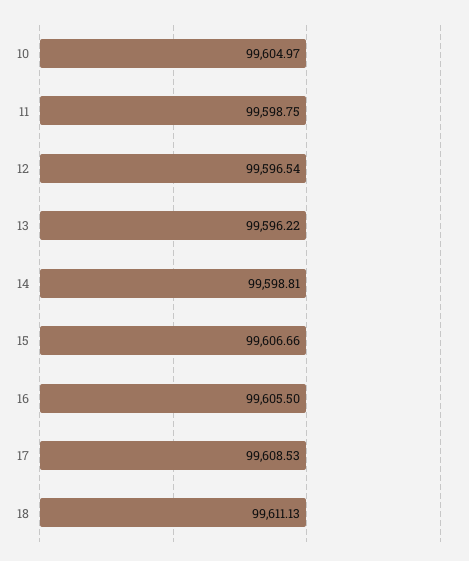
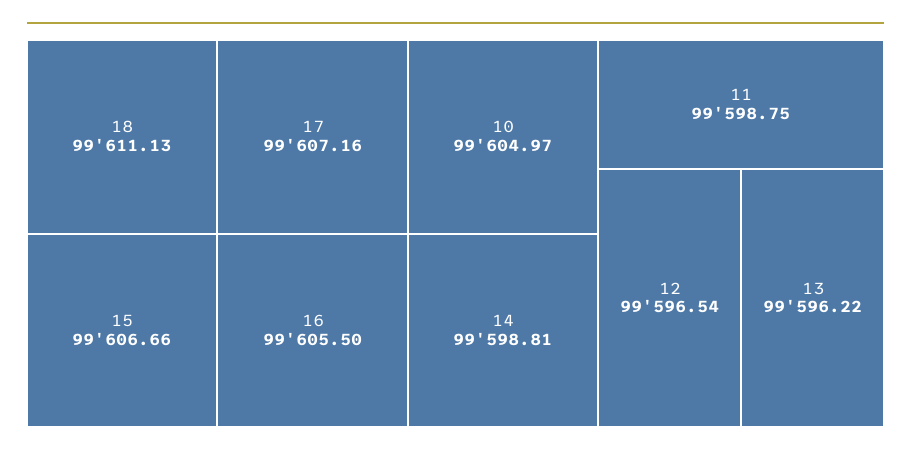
17: 99608.53 -> 99607.16

